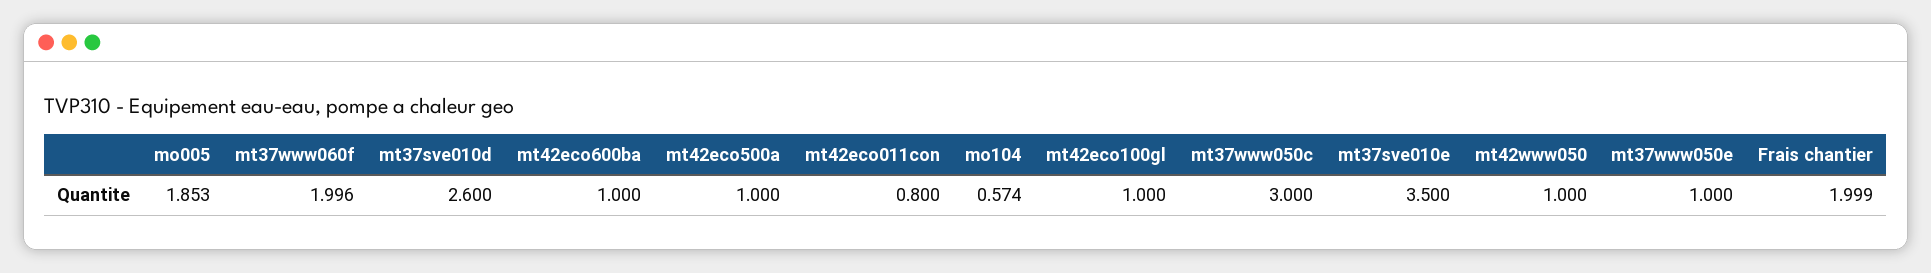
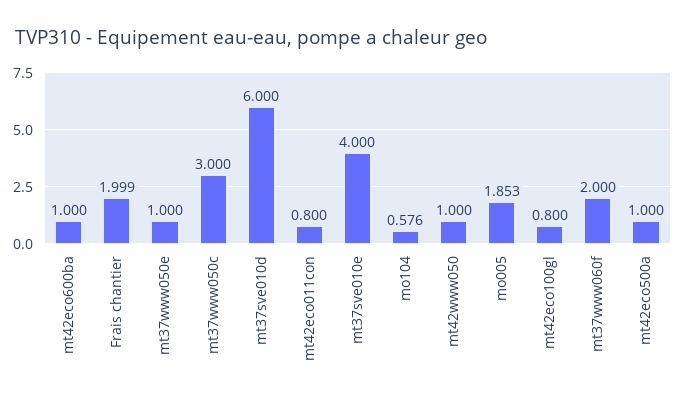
mt37www060f: 1.996 -> 2
mt37sve010d: 2.6 -> 6
mo104: 0.574 -> 0.576
mt42eco100gl: 1 -> 0.8
mt37sve010e: 3.5 -> 4

